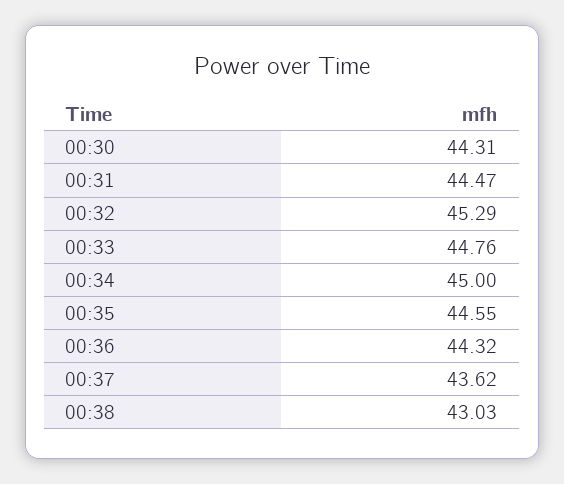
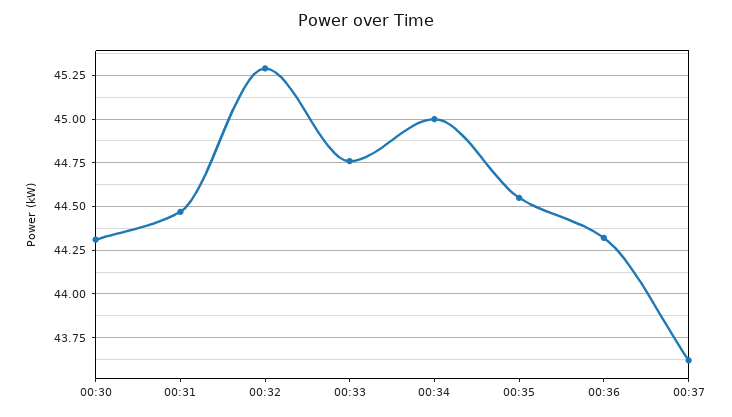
00:38: 43.03 -> none

